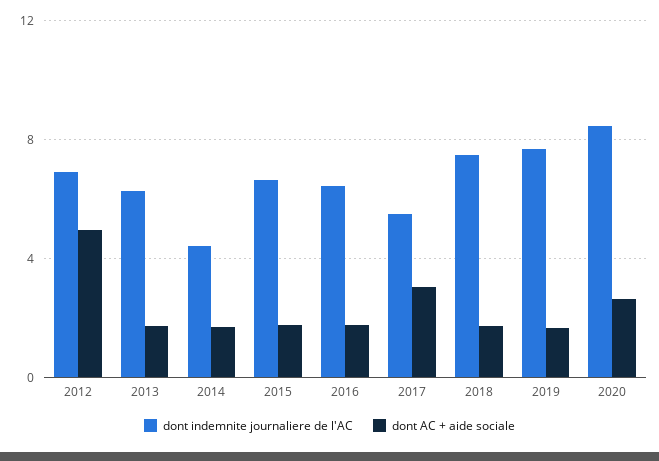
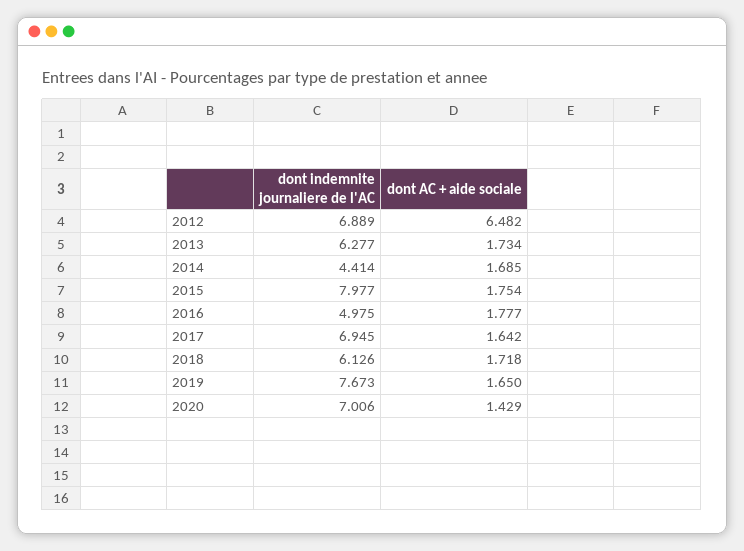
dont AC + aide sociale, 2012: 5 -> 6.482
dont indemnite journaliere de l'AC, 2015: 6.5 -> 7.977
dont indemnite journaliere de l'AC, 2016: 6.5 -> 4.975
dont indemnite journaliere de l'AC, 2017: 5.5 -> 6.945
dont AC + aide sociale, 2017: 3 -> 1.642
dont indemnite journaliere de l'AC, 2018: 7.5 -> 6.126
dont indemnite journaliere de l'AC, 2020: 8.5 -> 7.006
dont AC + aide sociale, 2020: 2.5 -> 1.429

